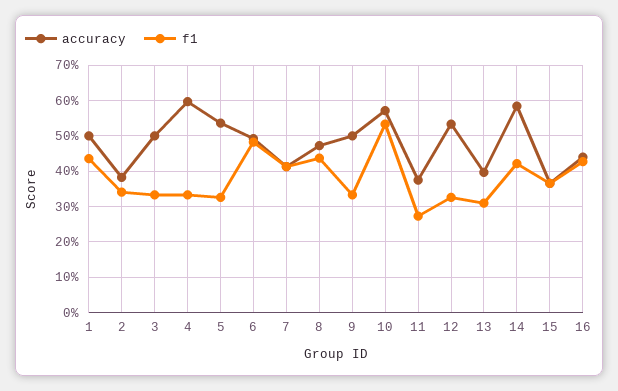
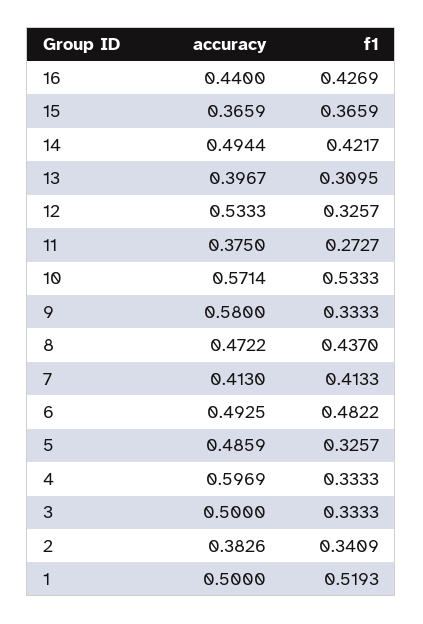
f1, 1: 0.44 -> 0.5193
accuracy, 5: 0.54 -> 0.4859
accuracy, 9: 0.5 -> 0.58
accuracy, 14: 0.58 -> 0.4944

